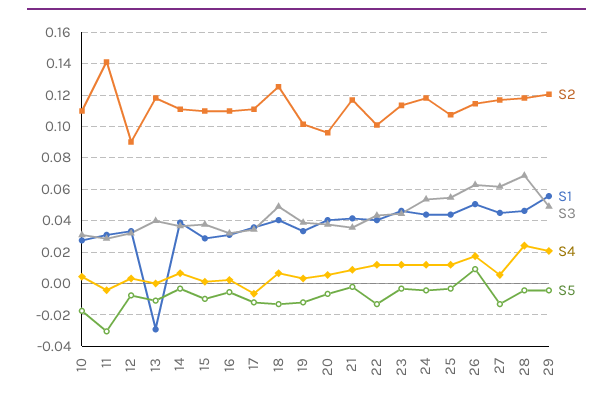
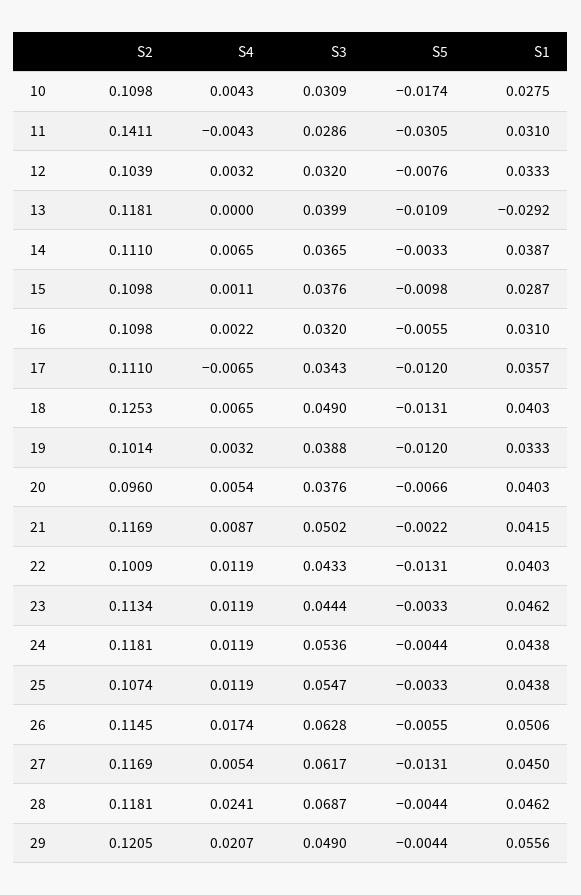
S2, 12: 0.09 -> 0.1039
S3, 21: 0.035 -> 0.0502
S5, 26: 0.01 -> -0.0055

